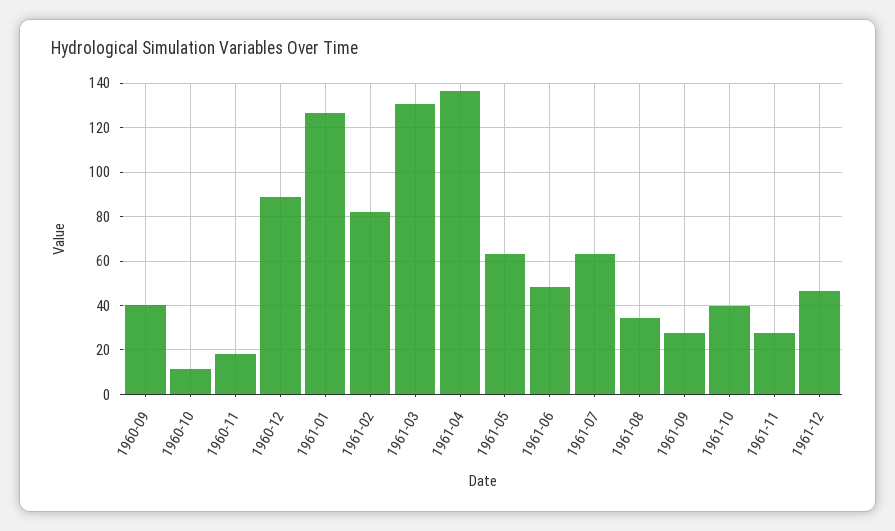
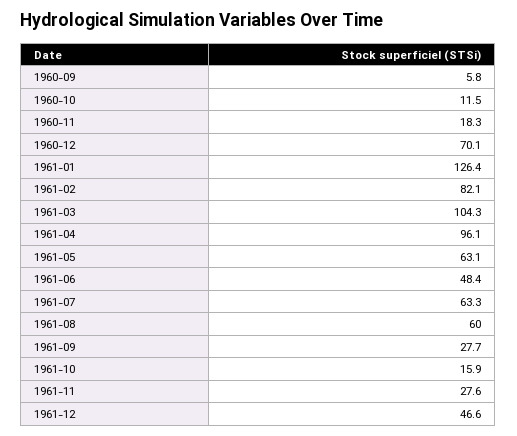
1960-09: 40 -> 5.8
1960-12: 90 -> 70.1
1961-03: 130 -> 104.3
1961-04: 135 -> 96.1
1961-08: 35 -> 60
1961-10: 40 -> 15.9

